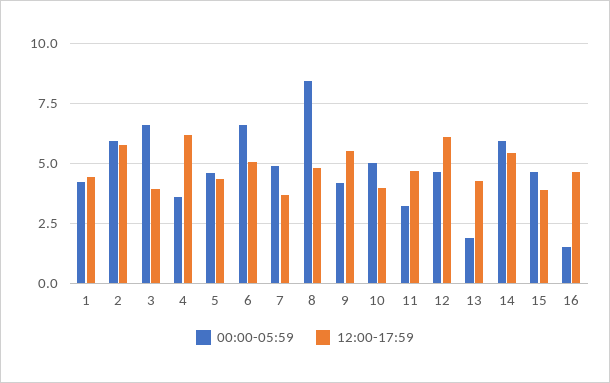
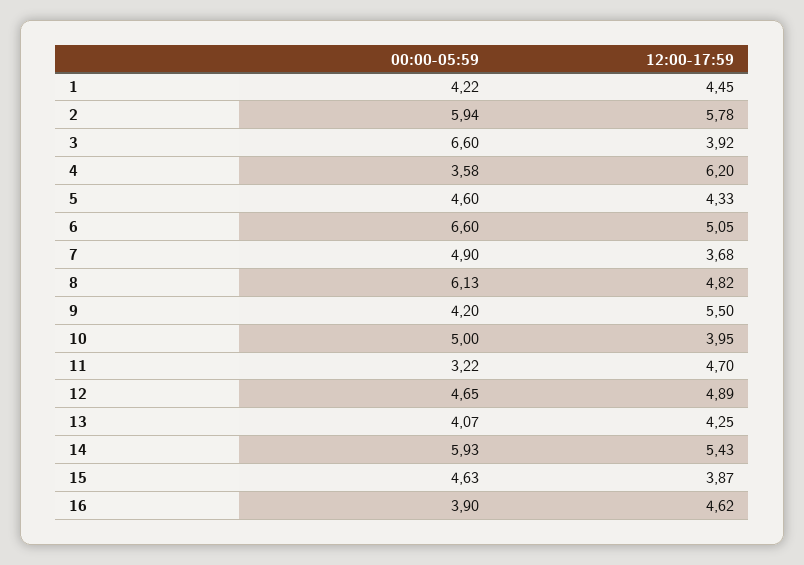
00:00-05:59, 8: 8.5 -> 6.13
12:00-17:59, 12: 6 -> 4.89
00:00-05:59, 13: 2 -> 4.07
00:00-05:59, 16: 1.5 -> 3.9

